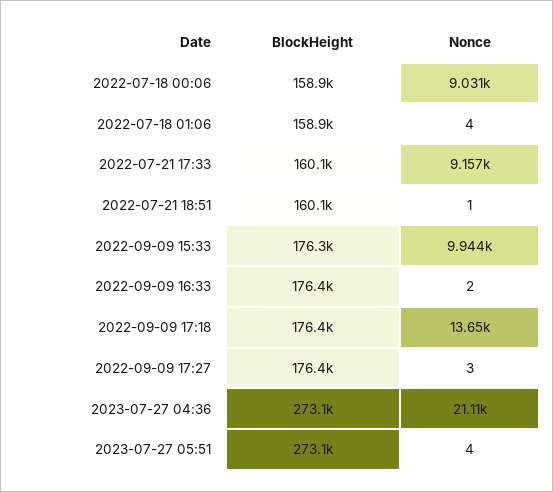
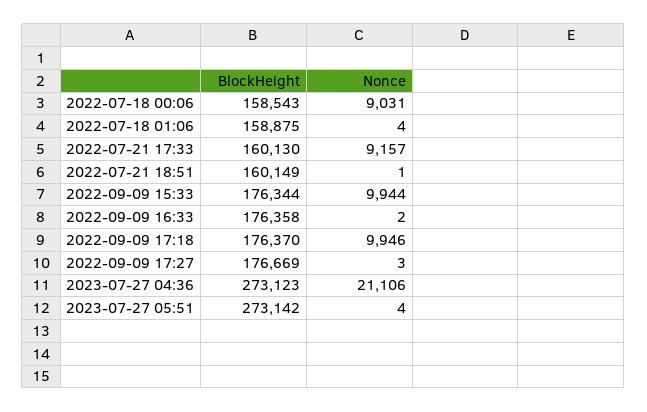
BlockHeight, 2022-07-18 00:06: 158900 -> 158543
Nonce, 2022-09-09 17:18: 13650 -> 9946
BlockHeight, 2022-09-09 17:27: 176400 -> 176669

